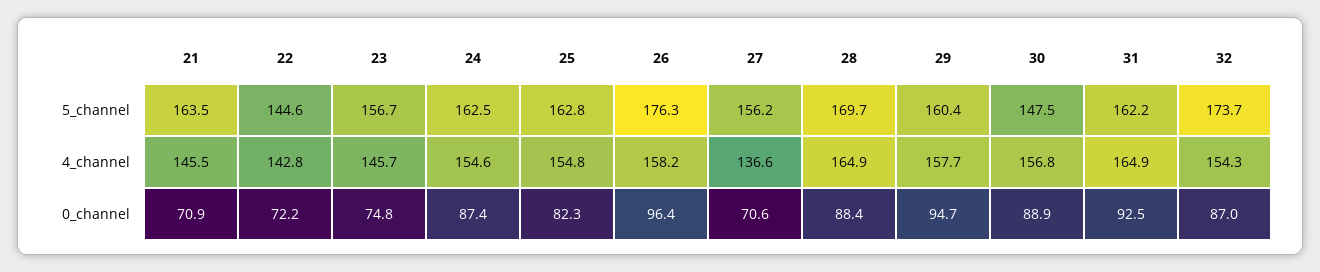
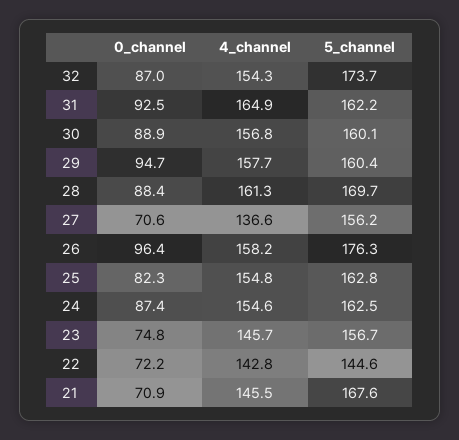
21, 5_channel: 163.5 -> 167.6
30, 5_channel: 147.5 -> 160.1
28, 4_channel: 164.9 -> 161.3

